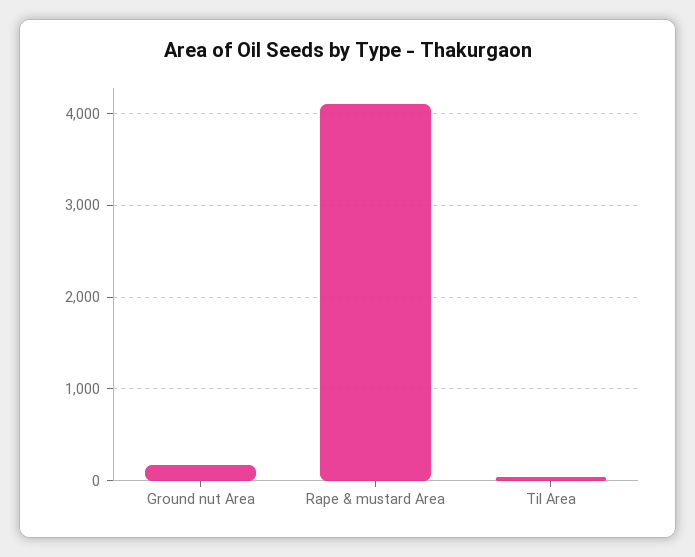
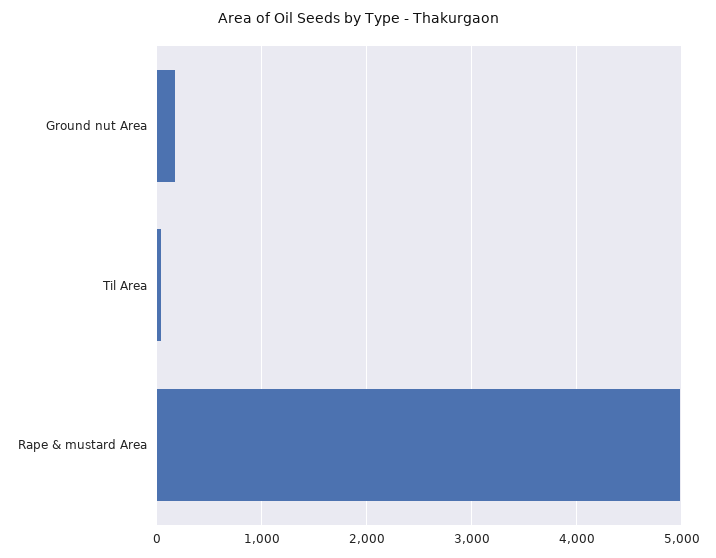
Rape & mustard Area: 4100 -> 5000

